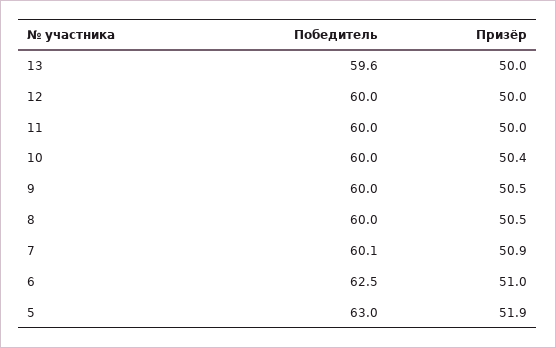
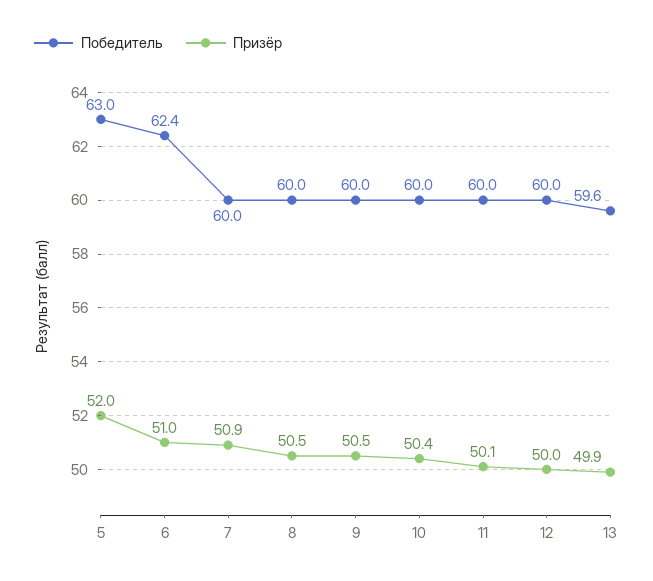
Призёр, 13: 50 -> 49.9
Призёр, 11: 50 -> 50.1
Победитель, 7: 60.1 -> 60
Победитель, 6: 62.5 -> 62.4
Призёр, 5: 51.9 -> 52

